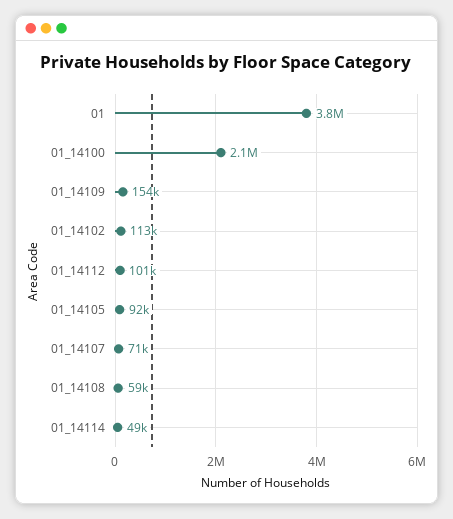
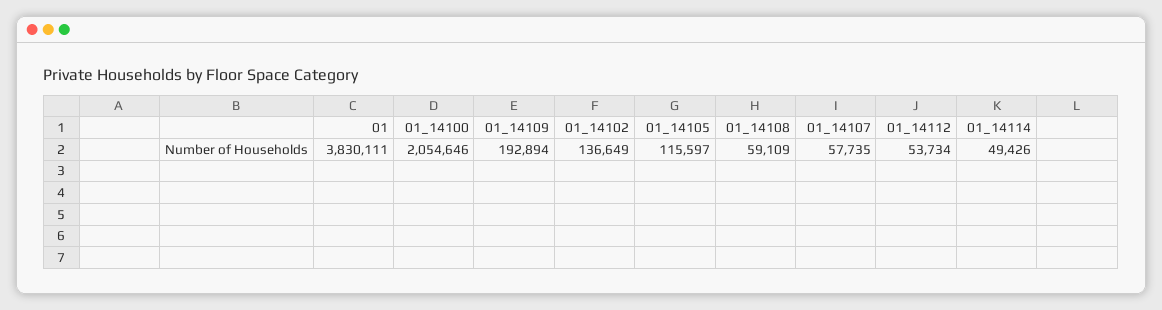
01_14109: 154000 -> 192894
01_14102: 113000 -> 136649
01_14112: 101000 -> 53734
01_14105: 92000 -> 115597
01_14107: 71000 -> 57735

